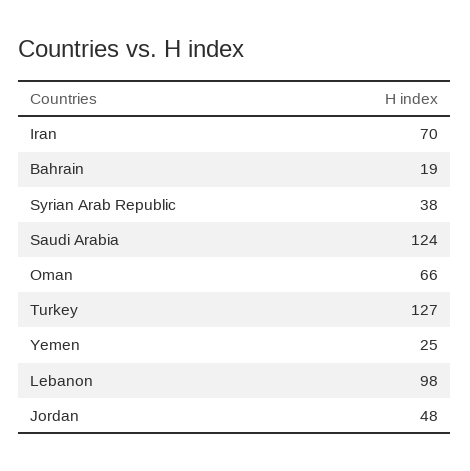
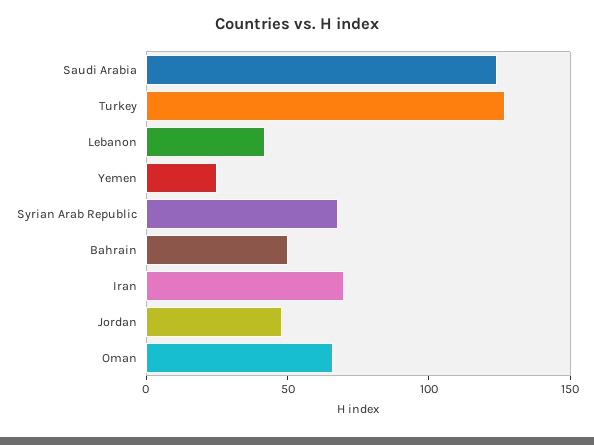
Bahrain: 19 -> 50
Syrian Arab Republic: 38 -> 70
Lebanon: 98 -> 40

